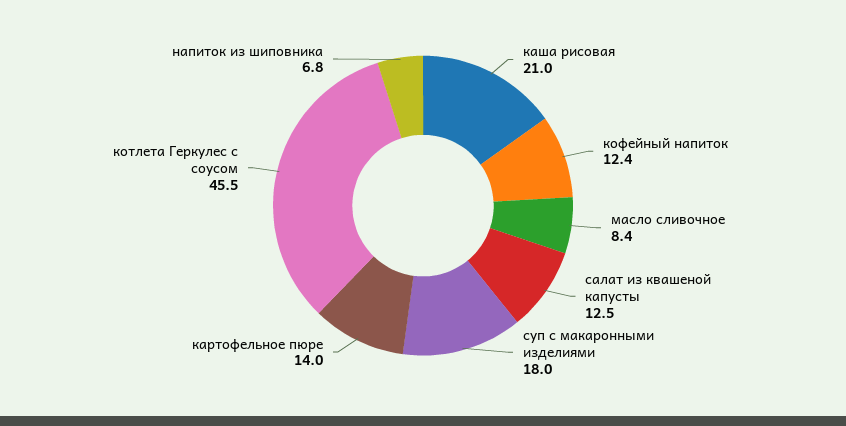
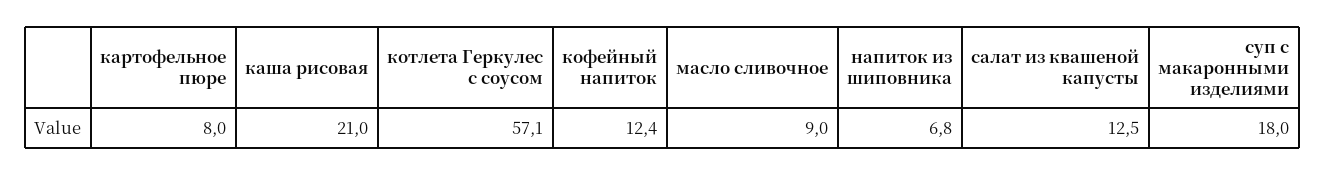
масло сливочное: 8.4 -> 9
картофельное пюре: 14 -> 8
котлета Геркулес с соусом: 45.5 -> 57.1

